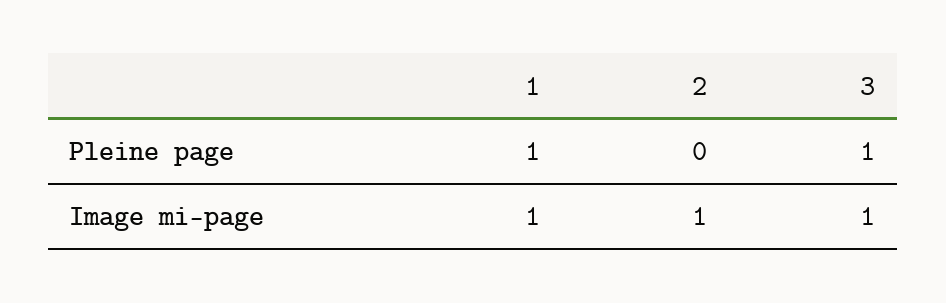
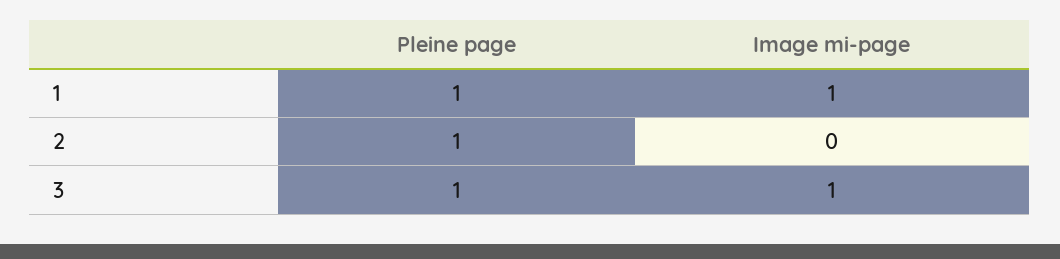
2, Pleine page: 0 -> 1
2, Image mi-page: 1 -> 0

